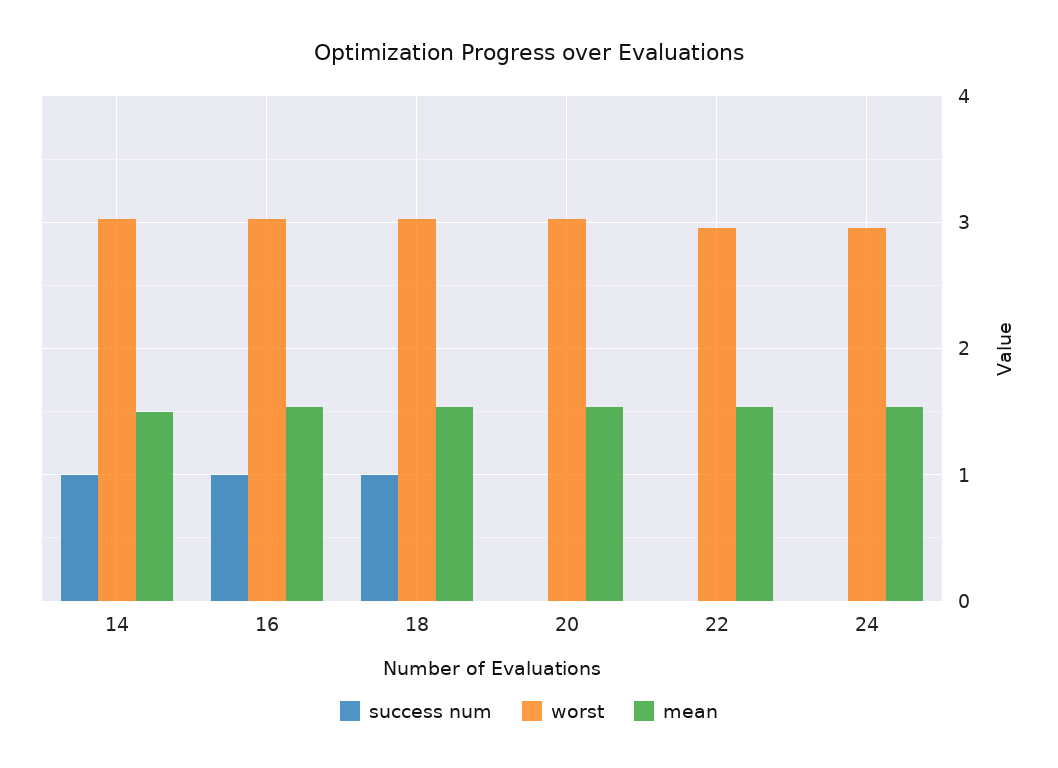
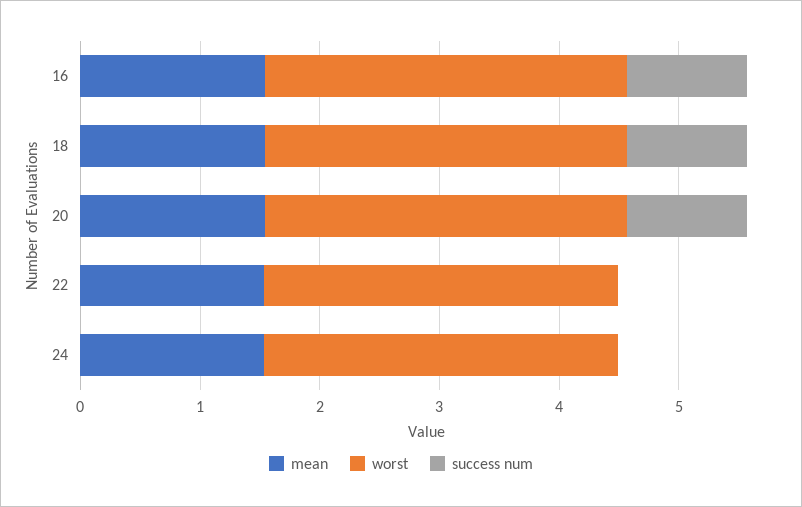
success num, 14: 1 -> none
worst, 14: 3 -> none
mean, 14: 1.5 -> none
success num, 20: 0 -> 1

